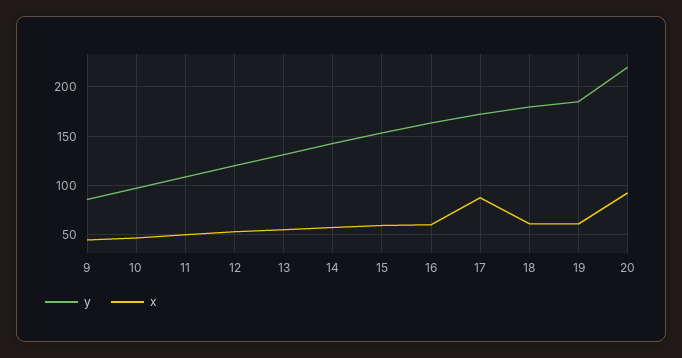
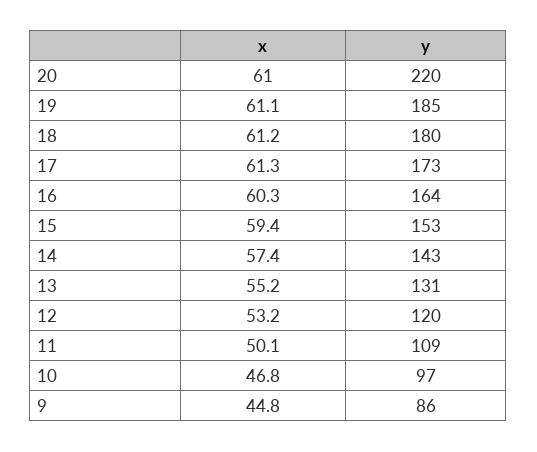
x, 17: 90 -> 61.3
x, 20: 90 -> 61

